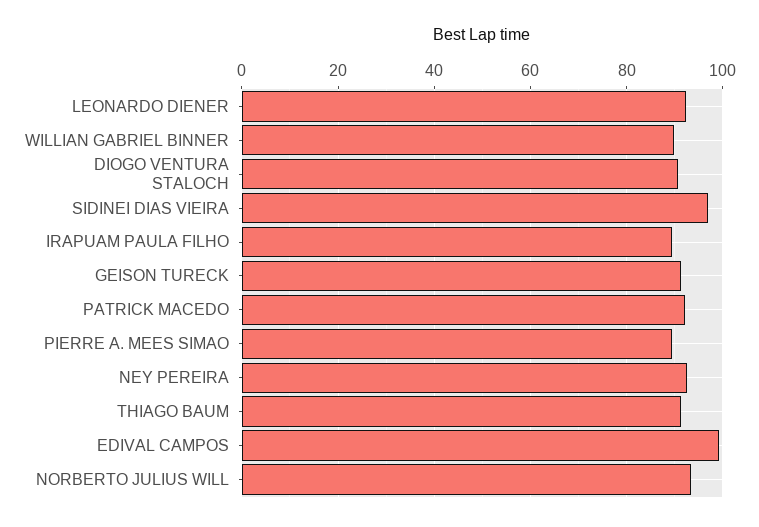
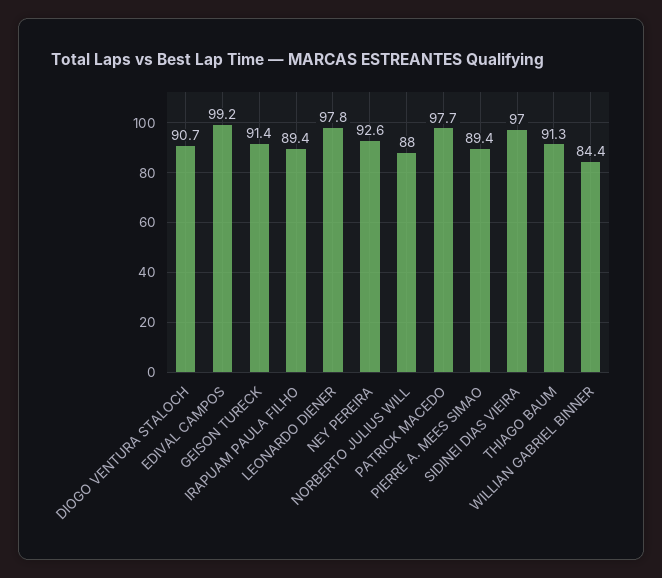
LEONARDO DIENER: 92 -> 97.8
WILLIAN GABRIEL BINNER: 90 -> 84.4
PATRICK MACEDO: 92 -> 97.7
NORBERTO JULIUS WILL: 94 -> 88

